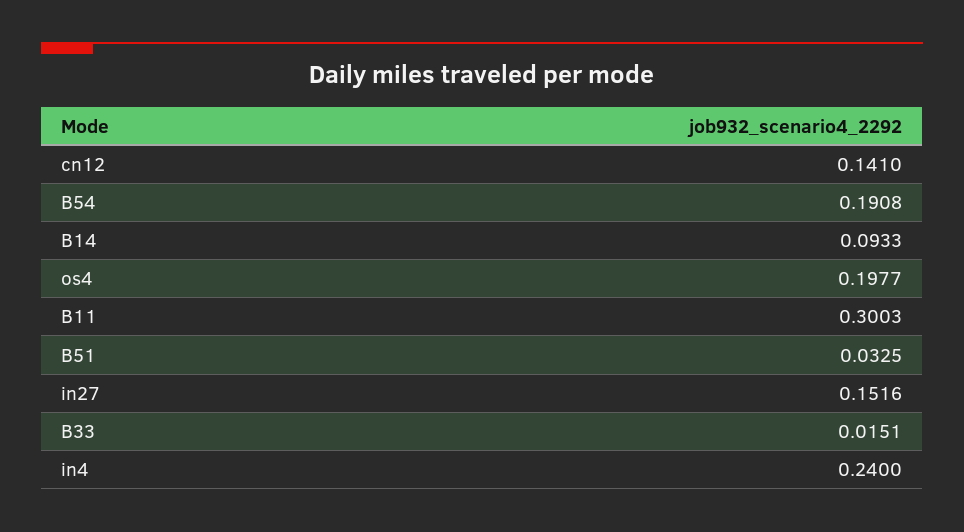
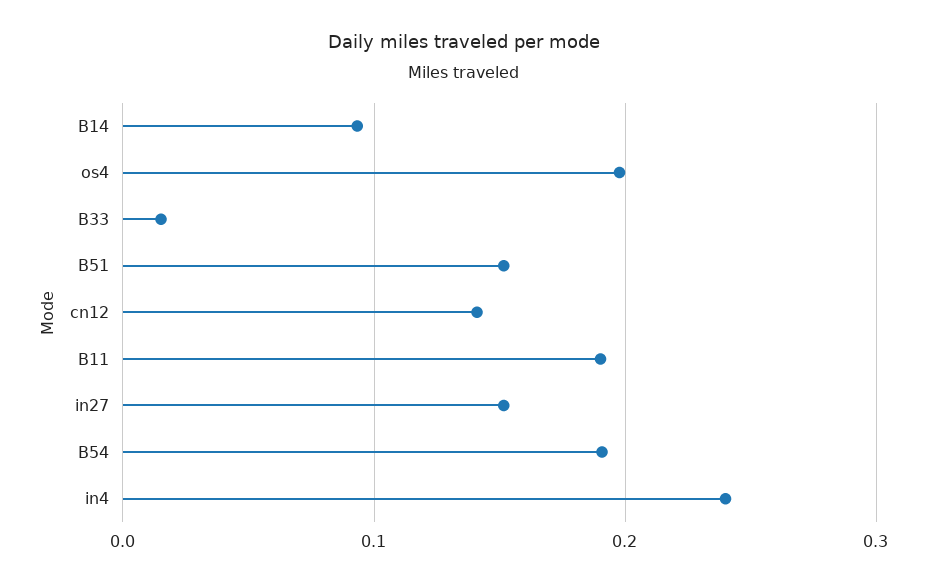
B11: 0.3003 -> 0.19
B51: 0.0325 -> 0.15

